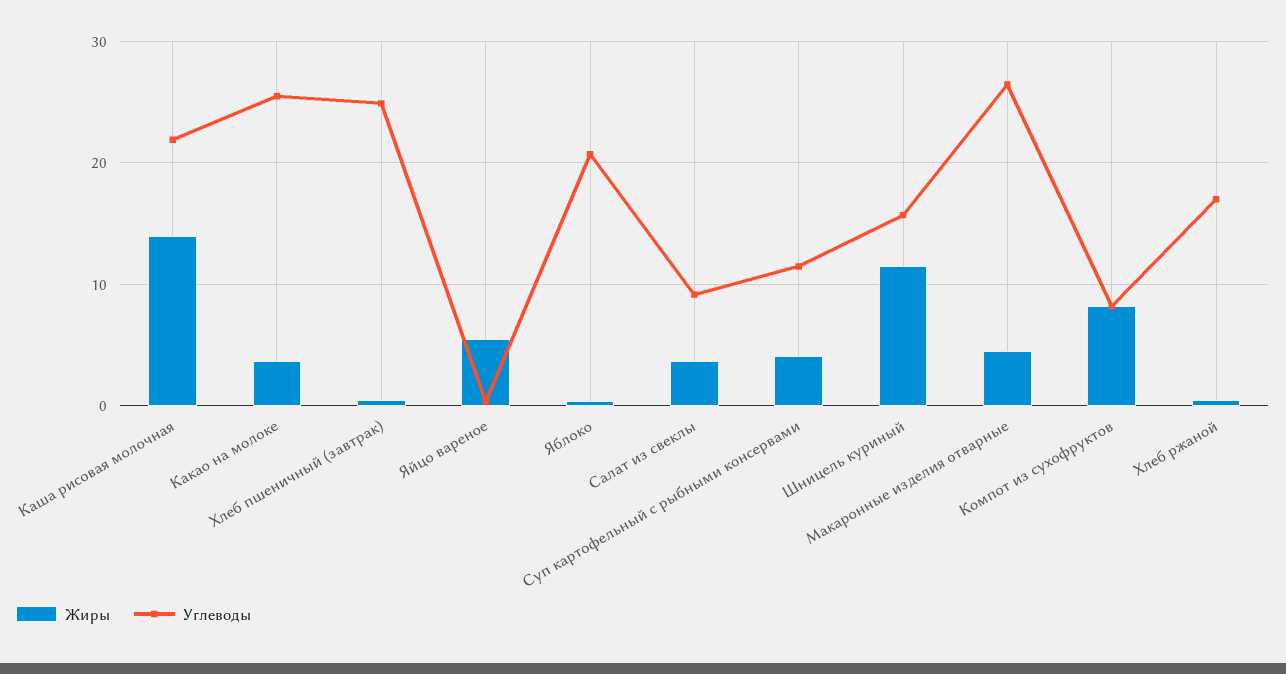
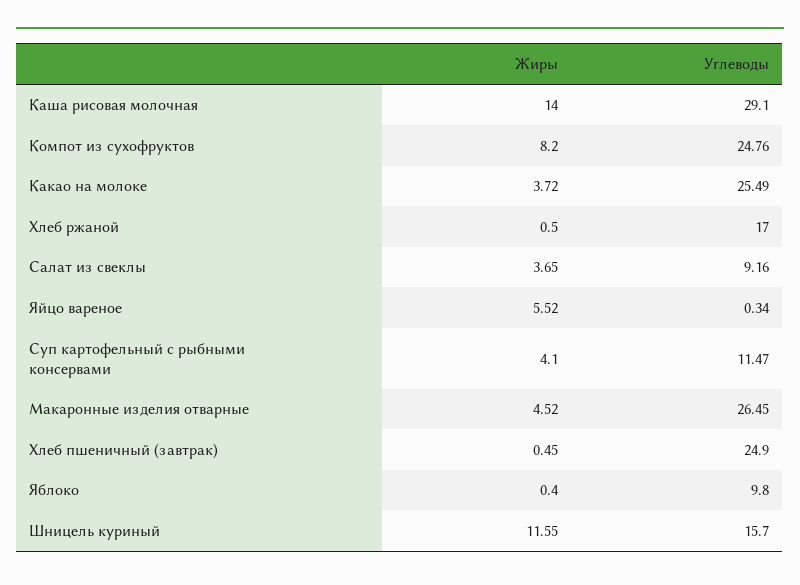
Углеводы, Каша рисовая молочная: 22 -> 29.1
Углеводы, Яблоко: 21 -> 9.8
Углеводы, Компот из сухофруктов: 8 -> 24.76

